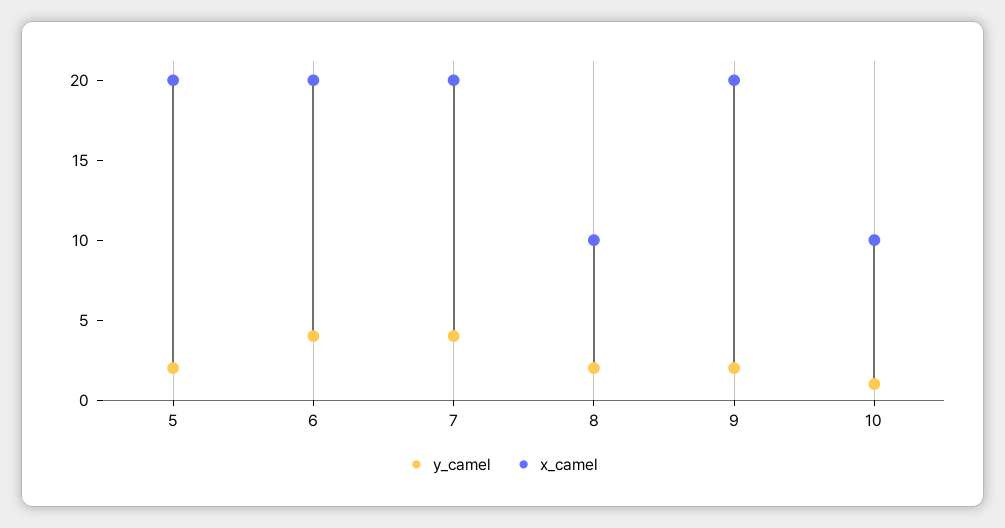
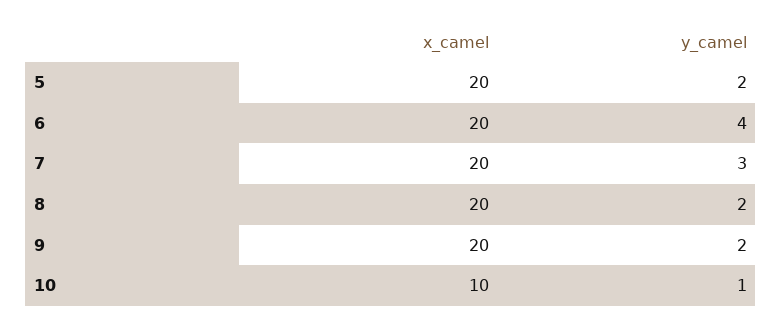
y_camel, 7: 4 -> 3
x_camel, 8: 10 -> 20

